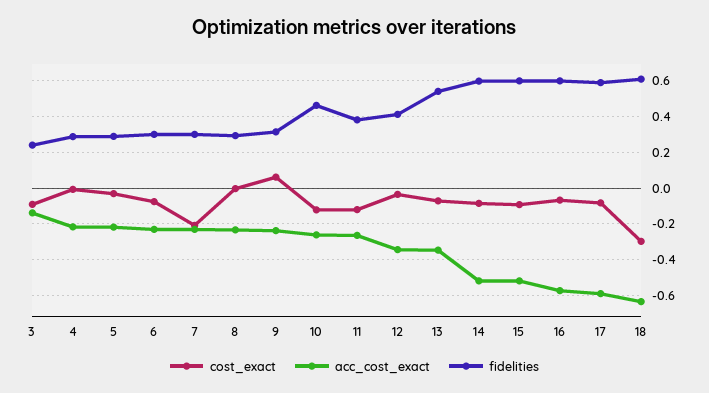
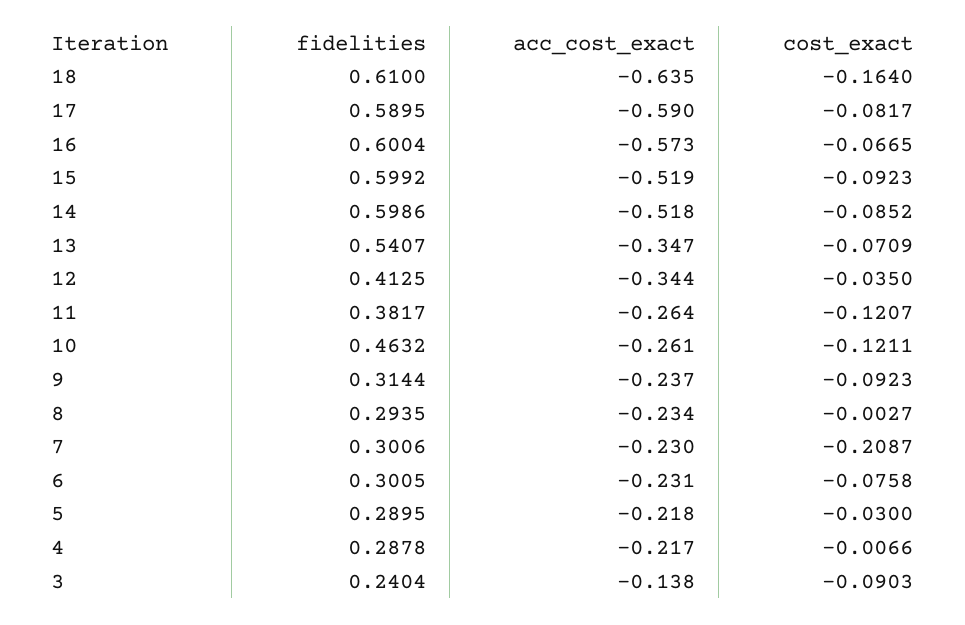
cost_exact, 9: 0.05 -> -0.0923
cost_exact, 18: -0.3 -> -0.164

